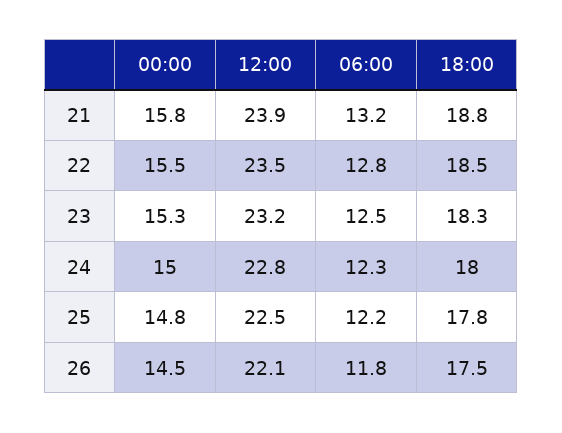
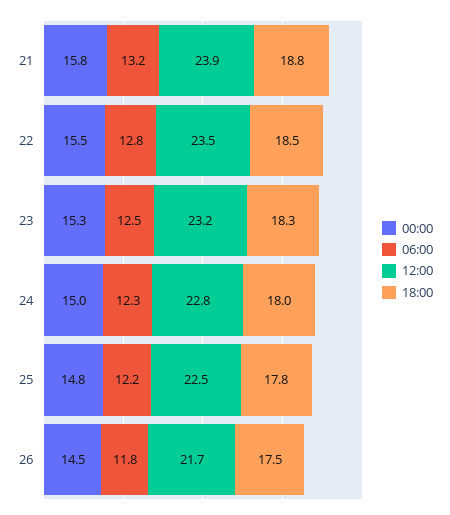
12:00, 26: 22.1 -> 21.7

